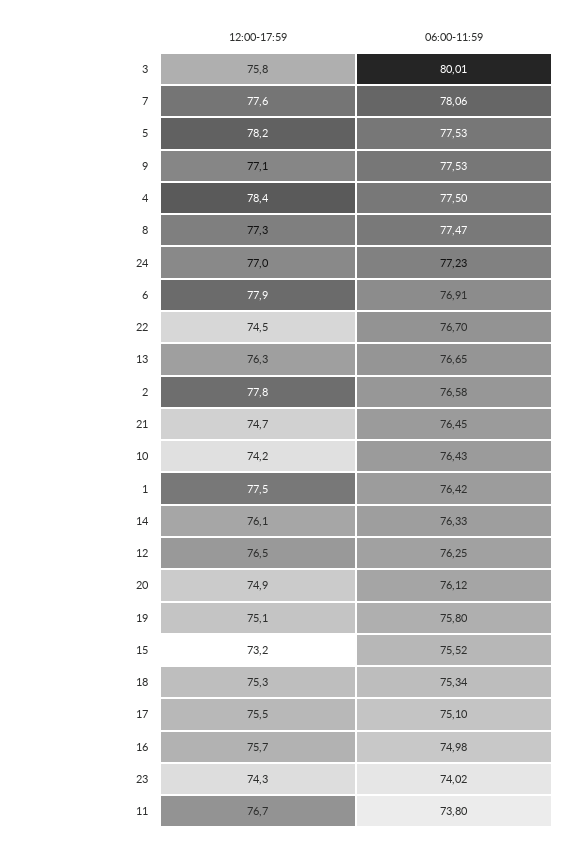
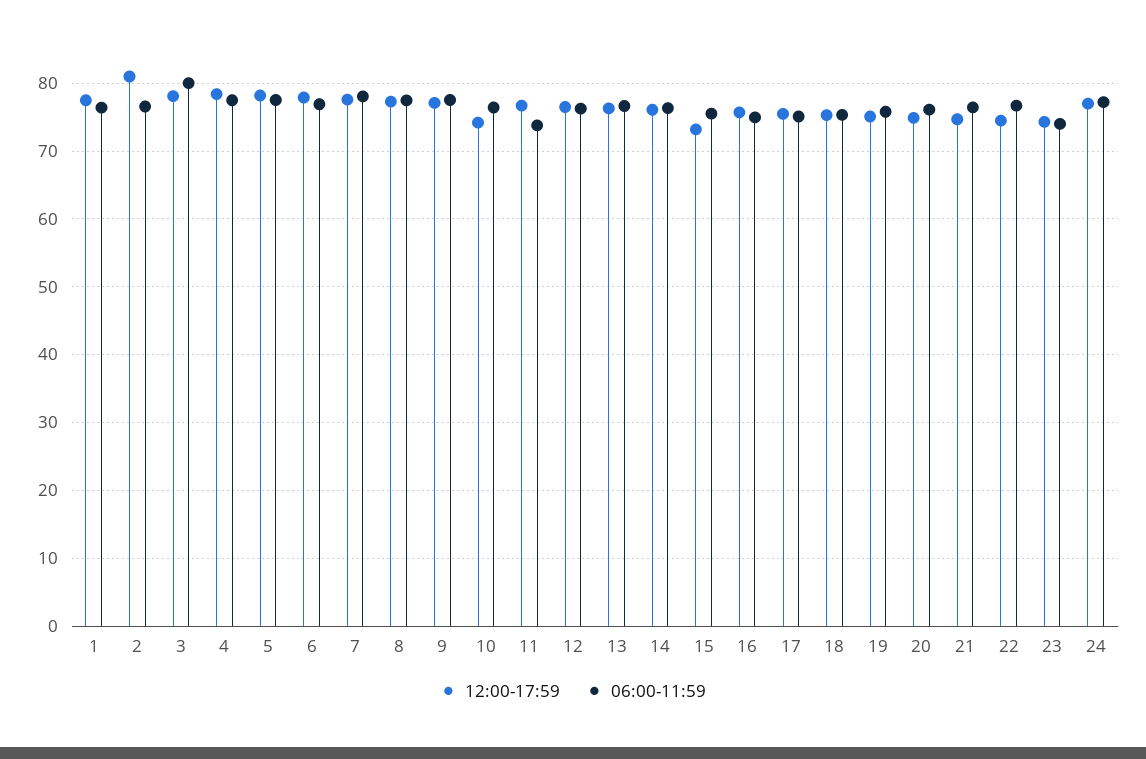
12:00-17:59, 3: 75.8 -> 78
12:00-17:59, 2: 77.8 -> 81

